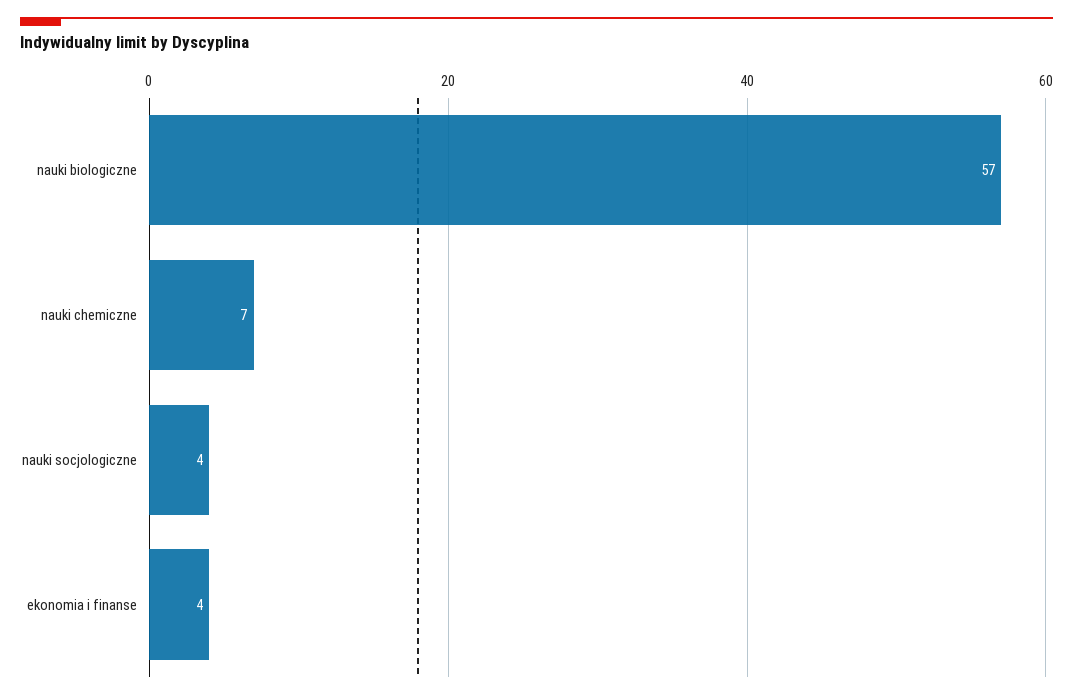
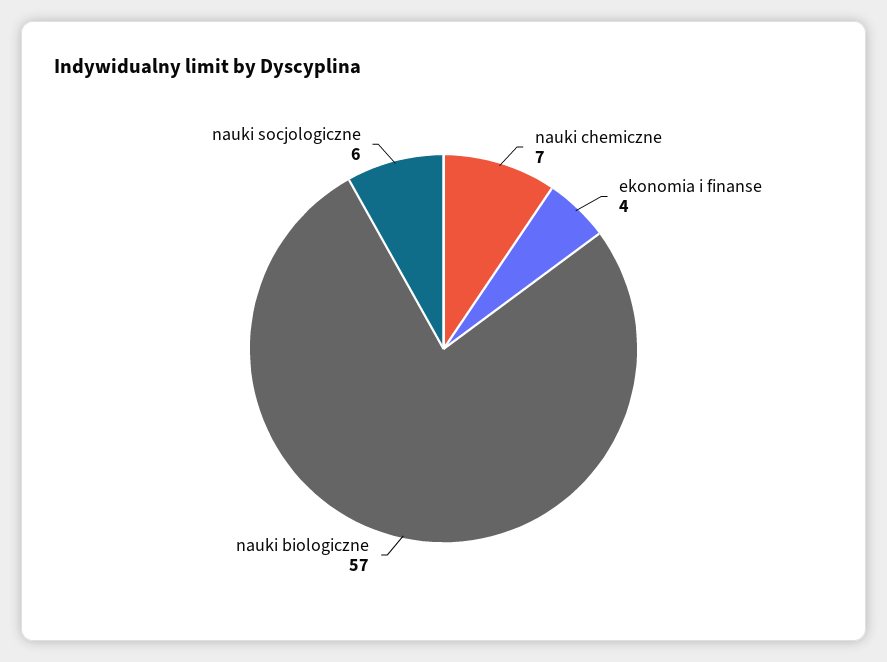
nauki socjologiczne: 4 -> 6

